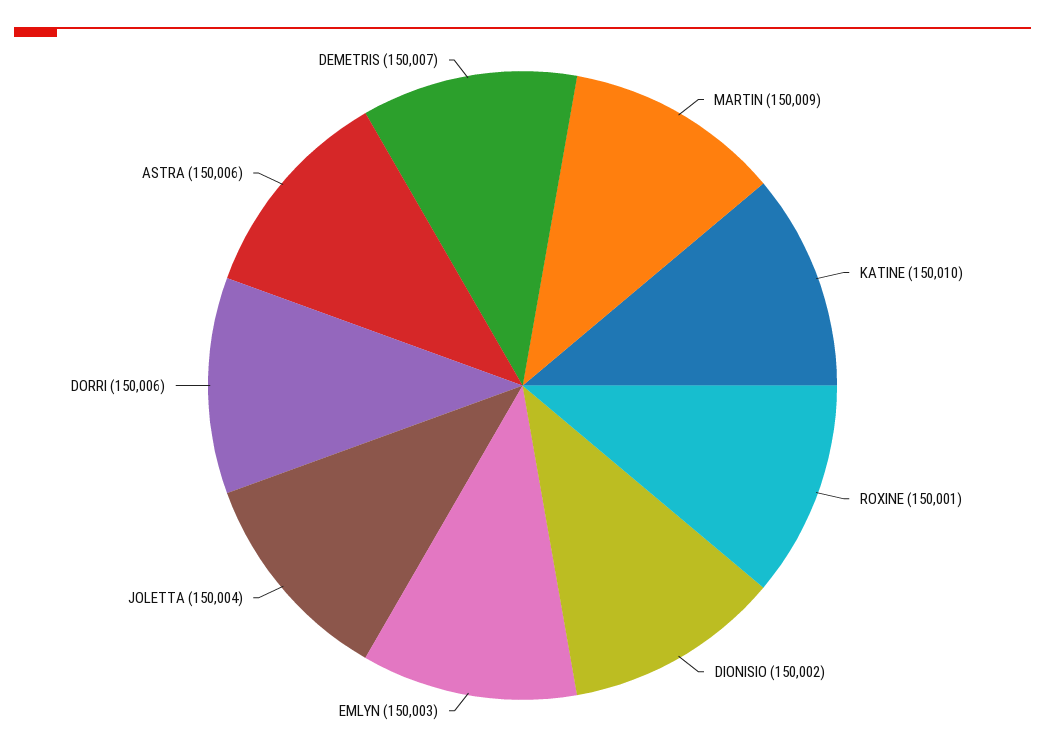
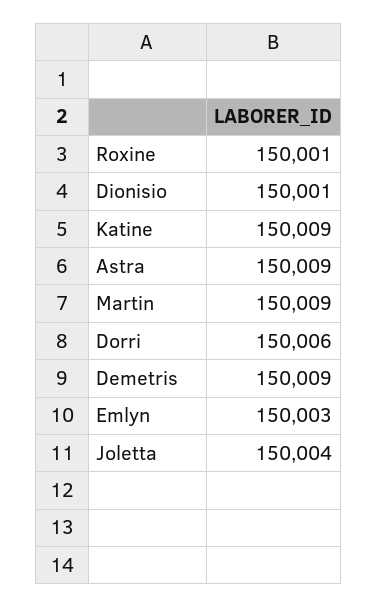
KATINE: 150010 -> 150009
DIONISIO: 150002 -> 150001
ASTRA: 150006 -> 150009
DEMETRIS: 150007 -> 150009

